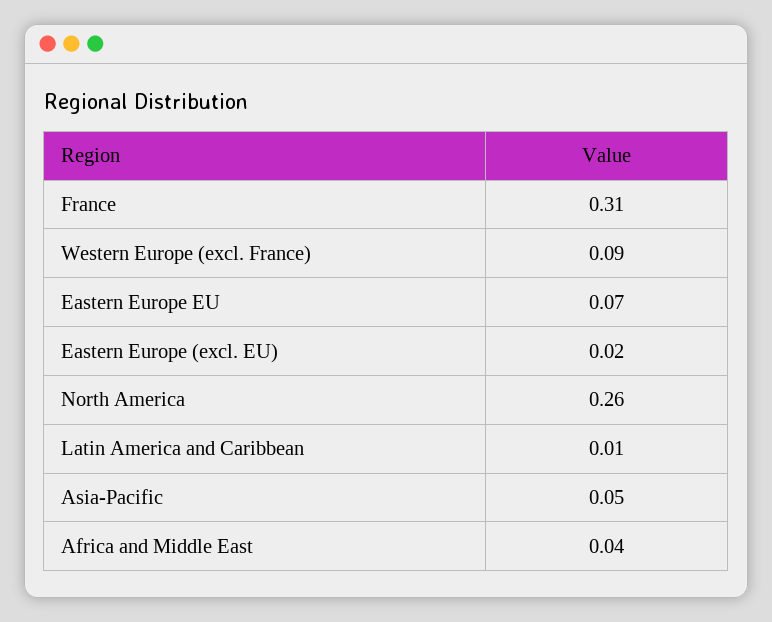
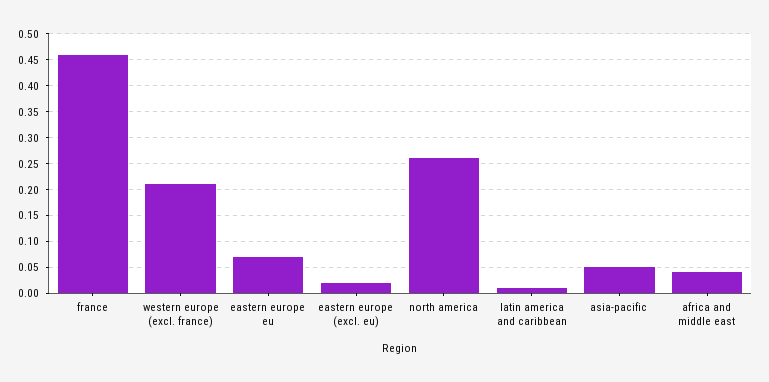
France: 0.31 -> 0.45
Western Europe (excl. France): 0.09 -> 0.2

